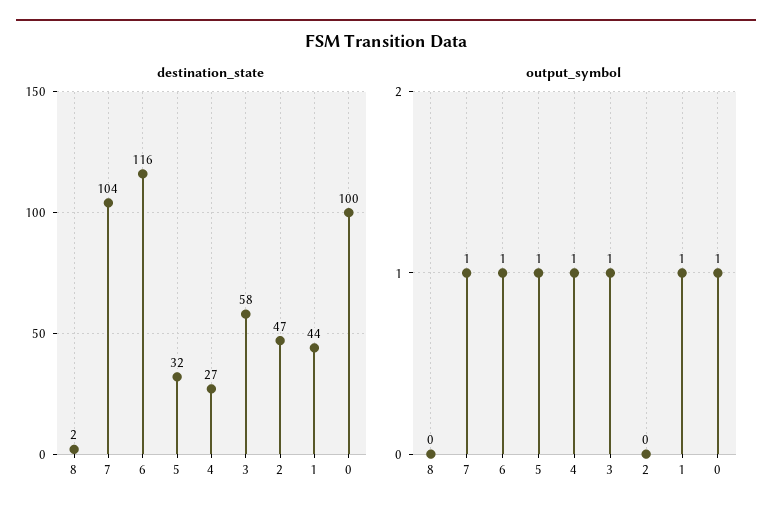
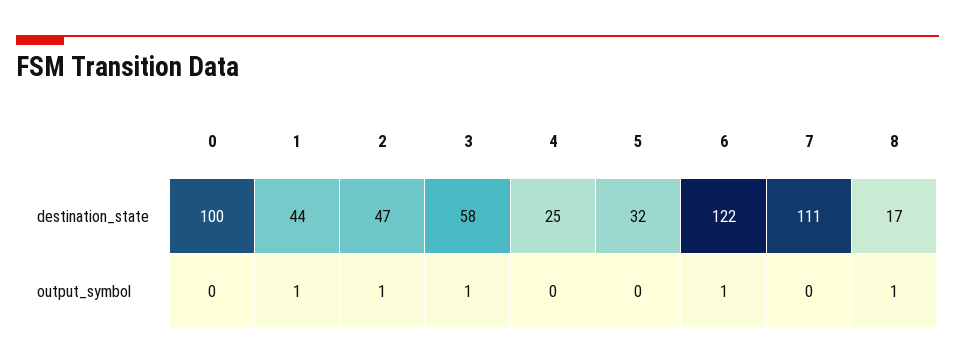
destination_state, 8: 2 -> 17
destination_state, 7: 104 -> 111
destination_state, 6: 116 -> 122
destination_state, 4: 27 -> 25
output_symbol, 8: 0 -> 1
output_symbol, 7: 1 -> 0
output_symbol, 5: 1 -> 0
output_symbol, 4: 1 -> 0
output_symbol, 2: 0 -> 1
output_symbol, 0: 1 -> 0

